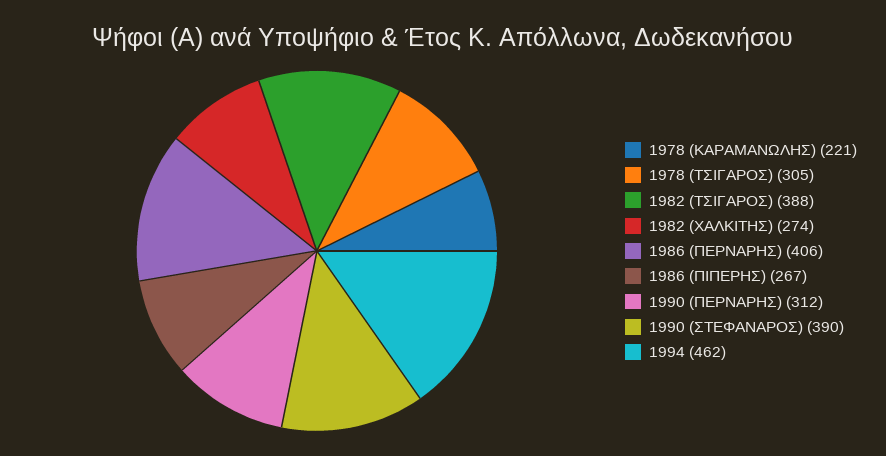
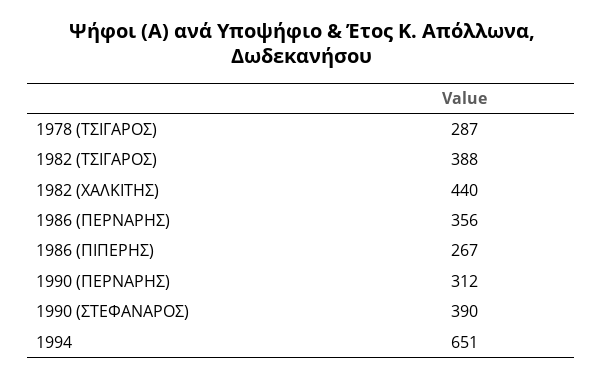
1978 (ΚΑΡΑΜΑΝΩΛΗΣ): 221 -> none
1978 (ΤΣΙΓΑΡΟΣ): 305 -> 287
1982 (ΧΑΛΚΙΤΗΣ): 274 -> 440
1986 (ΠΕΡΝΑΡΗΣ): 406 -> 356
1994: 462 -> 651

